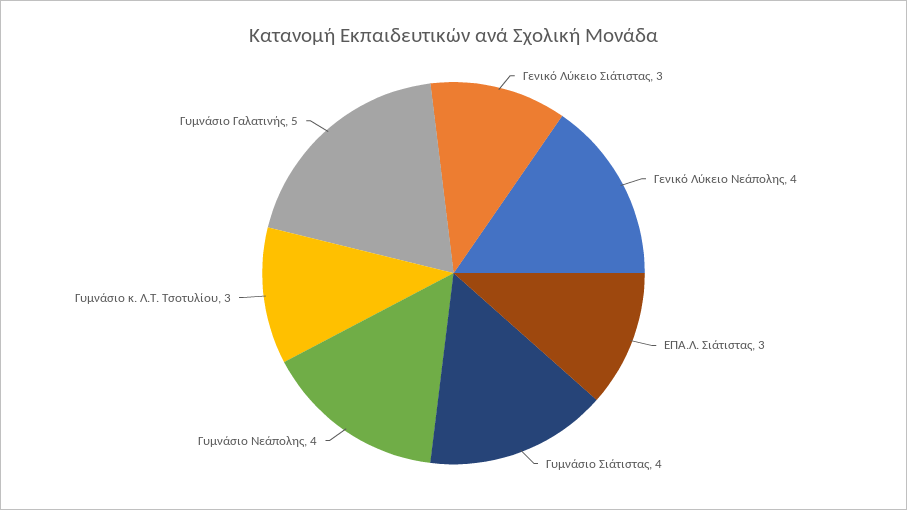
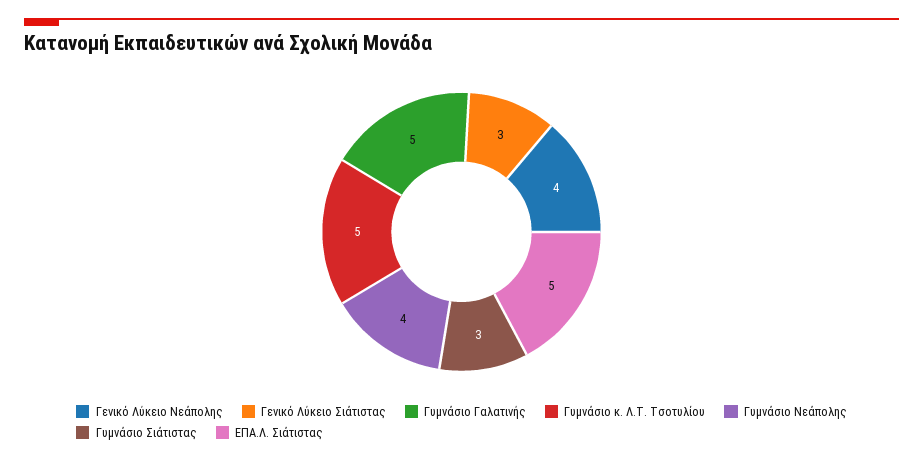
ΕΠΑ.Λ. Σιάτιστας: 3 -> 5
Γυμνάσιο Σιάτιστας: 4 -> 3
Γυμνάσιο κ. Λ.Τ. Τσοτυλίου: 3 -> 5

